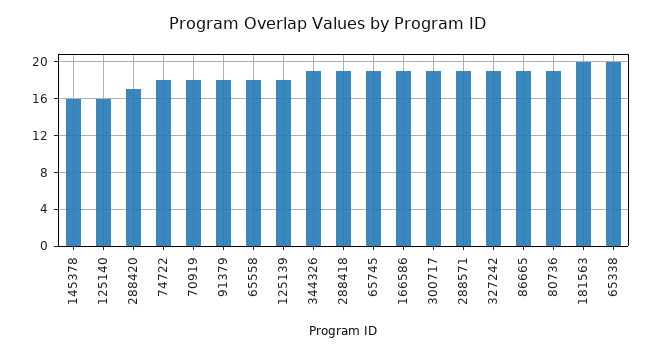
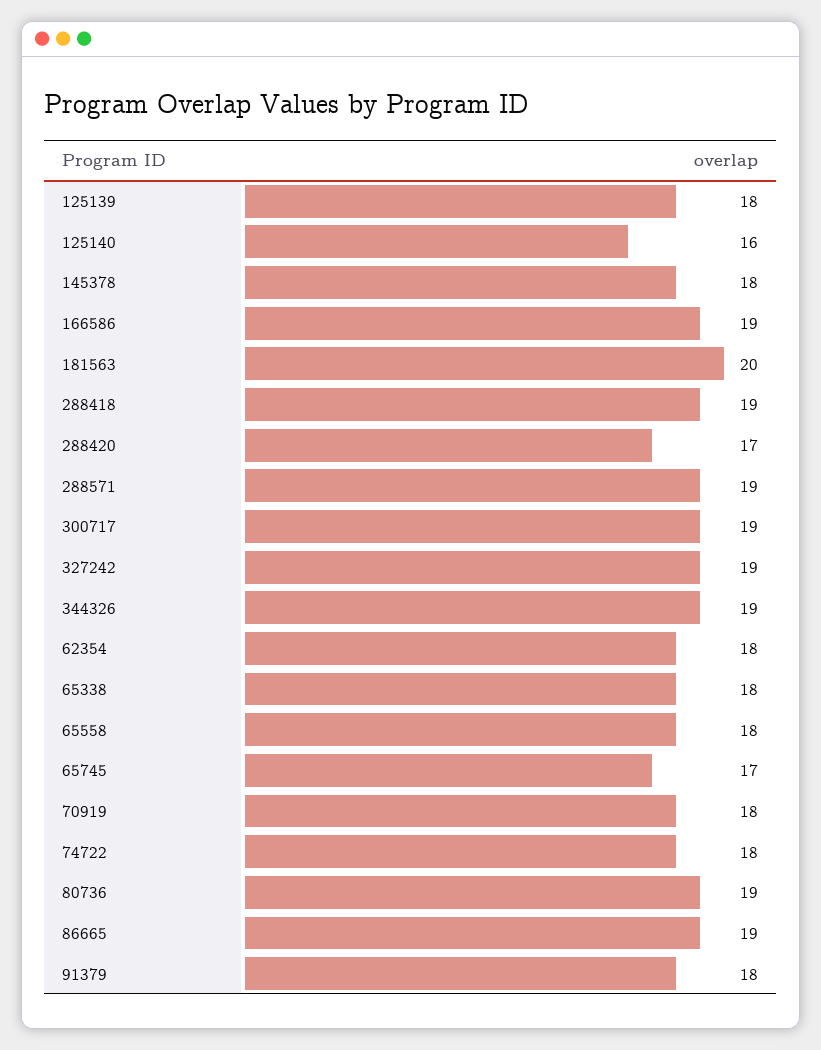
145378: 16 -> 18
65745: 19 -> 17
65338: 20 -> 18
62354: none -> 18

